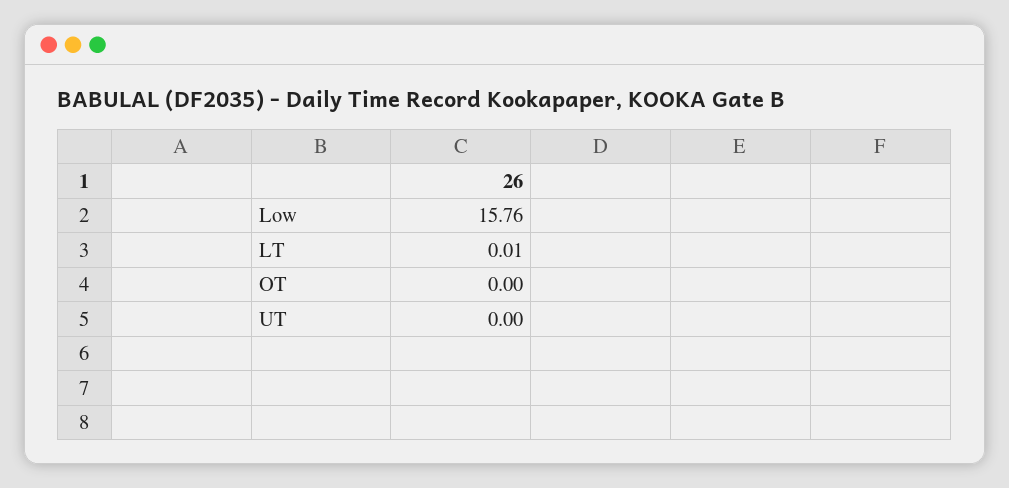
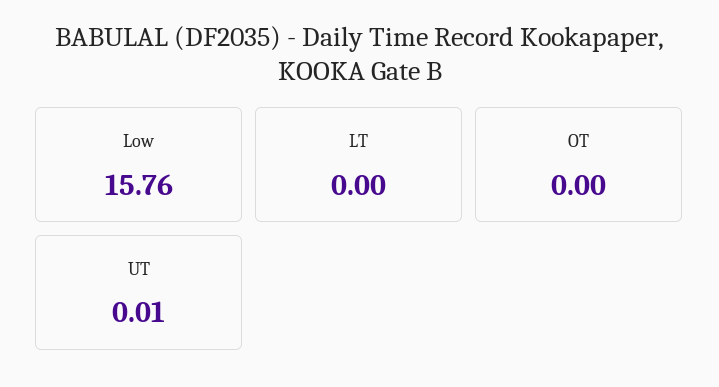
LT: 0.01 -> 0
UT: 0 -> 0.01

